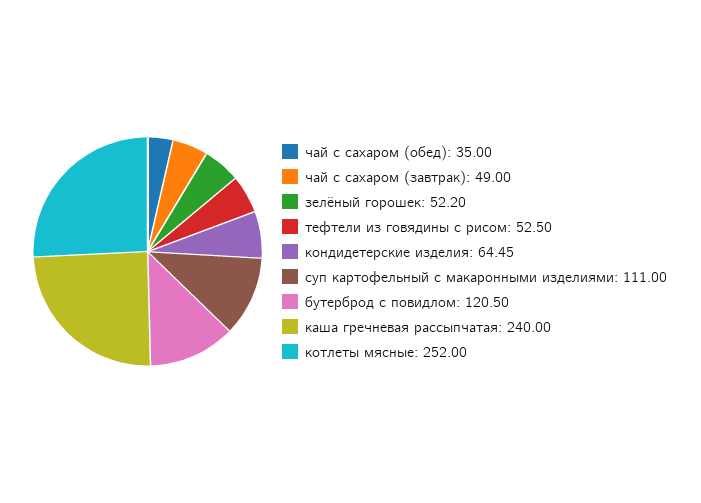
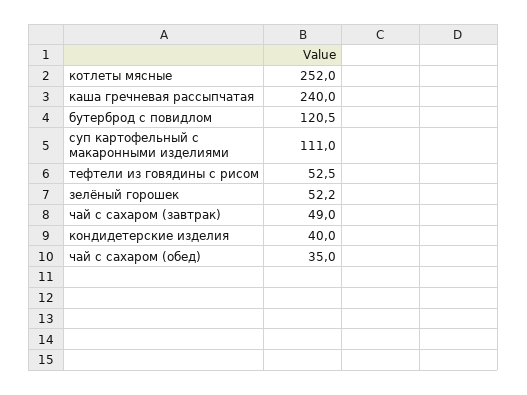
кондидетерские изделия: 64.45 -> 40

